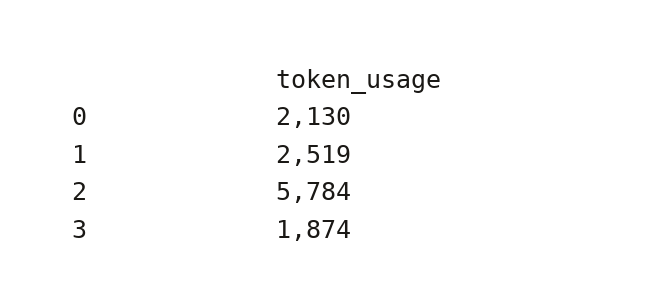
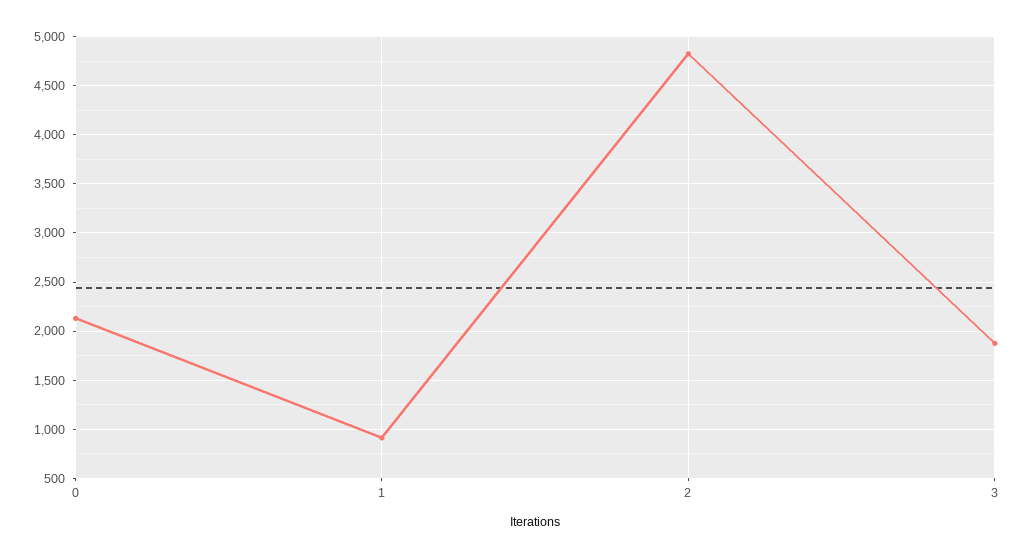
1: 2519 -> 900
2: 5784 -> 4800

